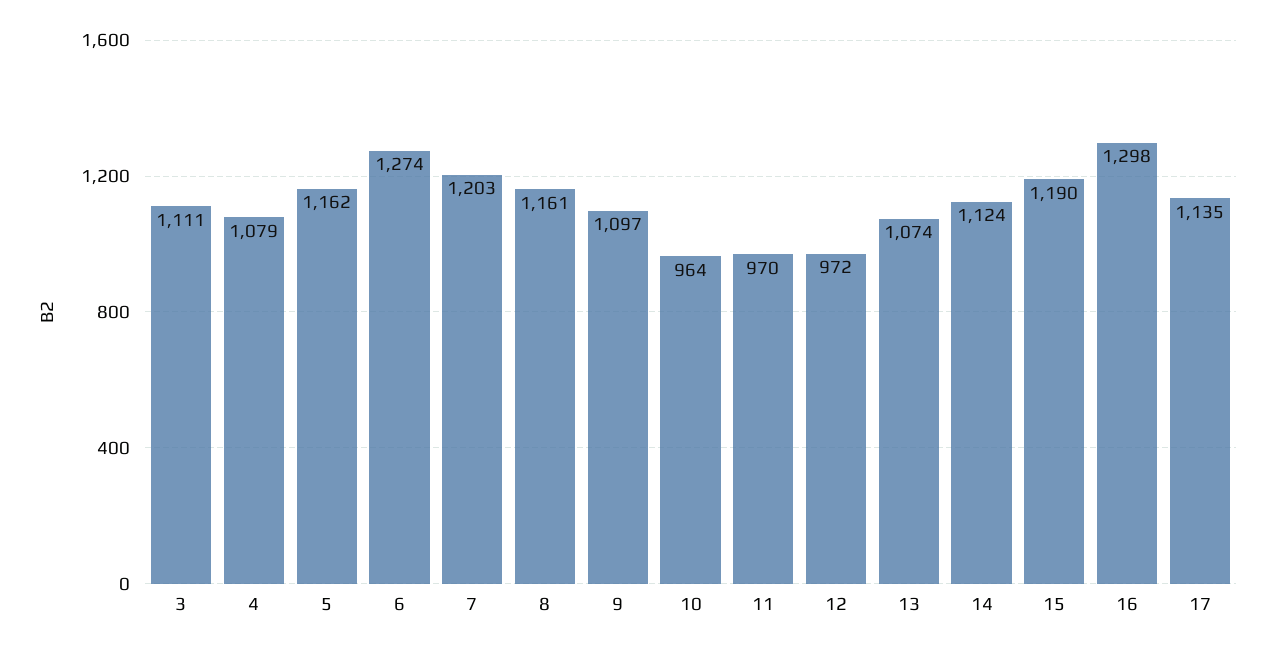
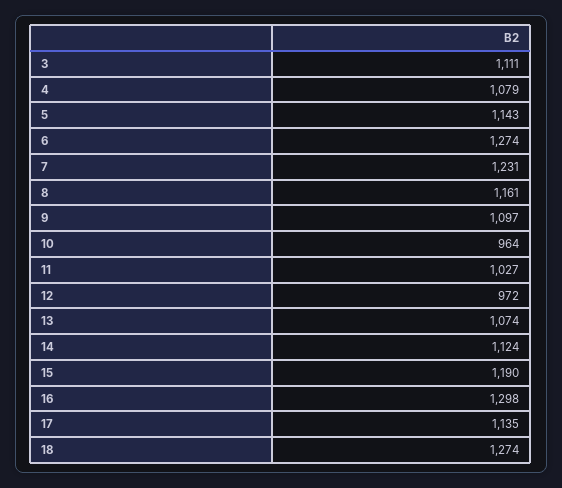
5: 1162 -> 1143
7: 1203 -> 1231
11: 970 -> 1027
18: none -> 1274

